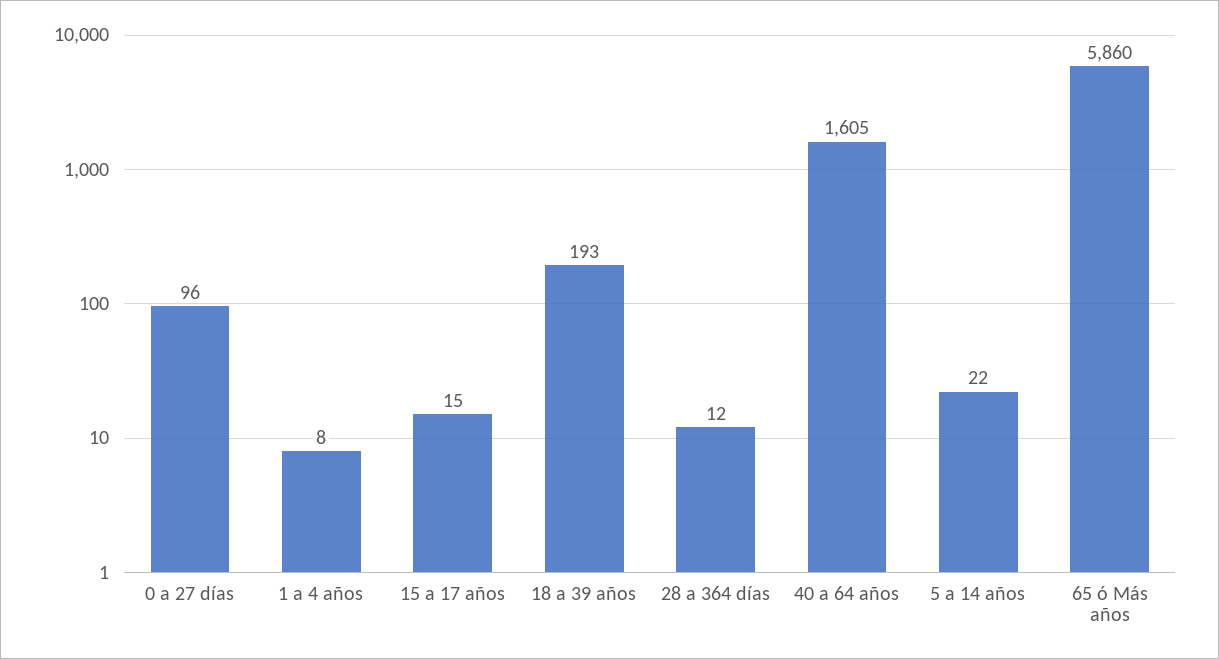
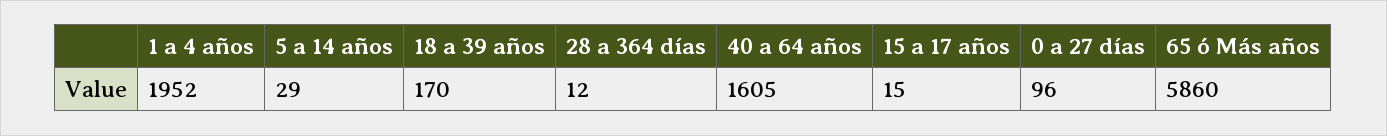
1 a 4 años: 8 -> 1952
18 a 39 años: 193 -> 170
5 a 14 años: 22 -> 29

